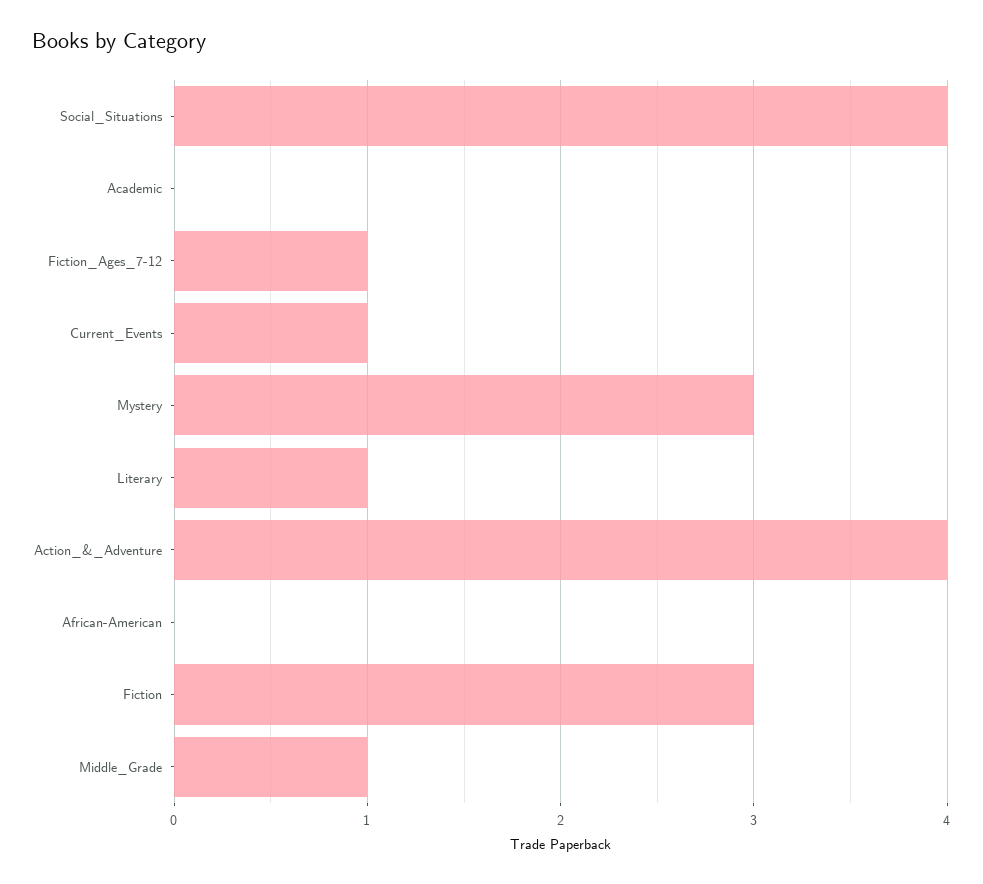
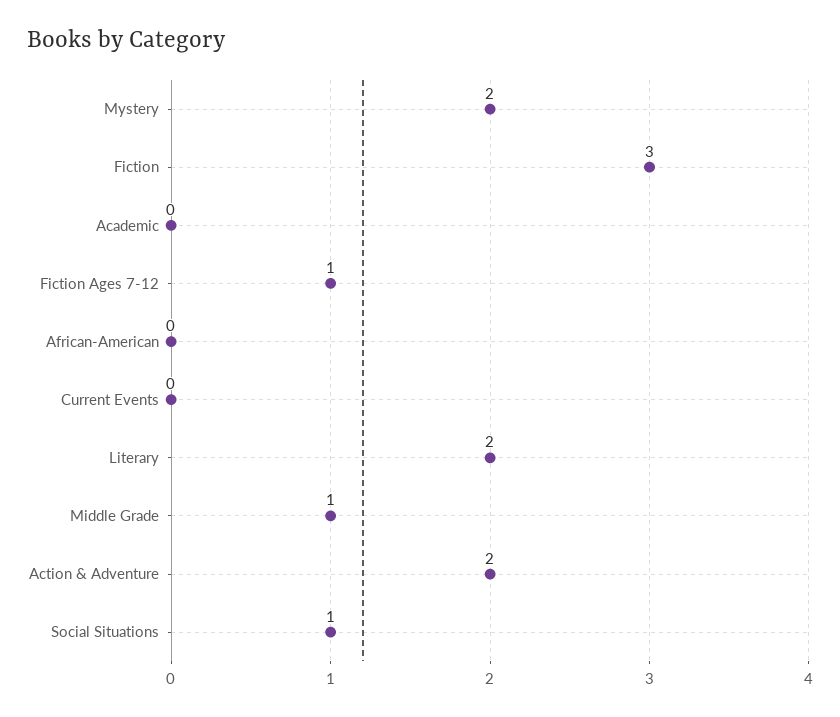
Social_Situations: 4 -> 1
Current_Events: 1 -> 0
Mystery: 3 -> 2
Literary: 1 -> 2
Action_&_Adventure: 4 -> 2

